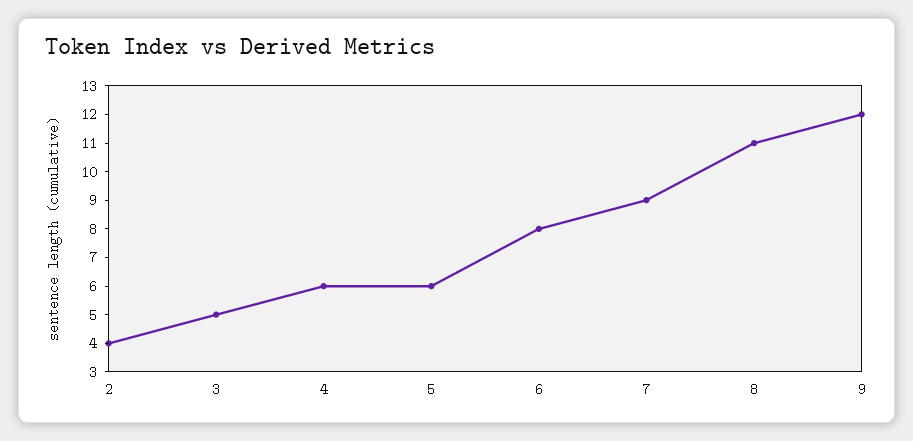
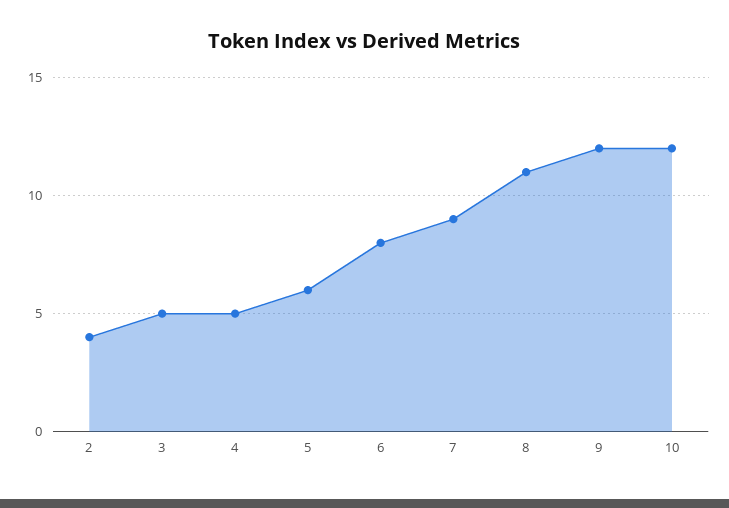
4: 6 -> 5
10: none -> 12

